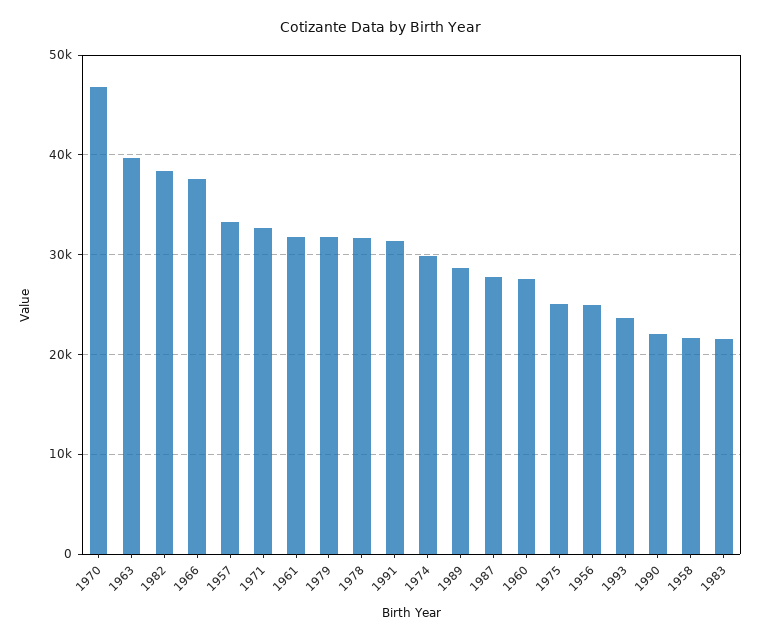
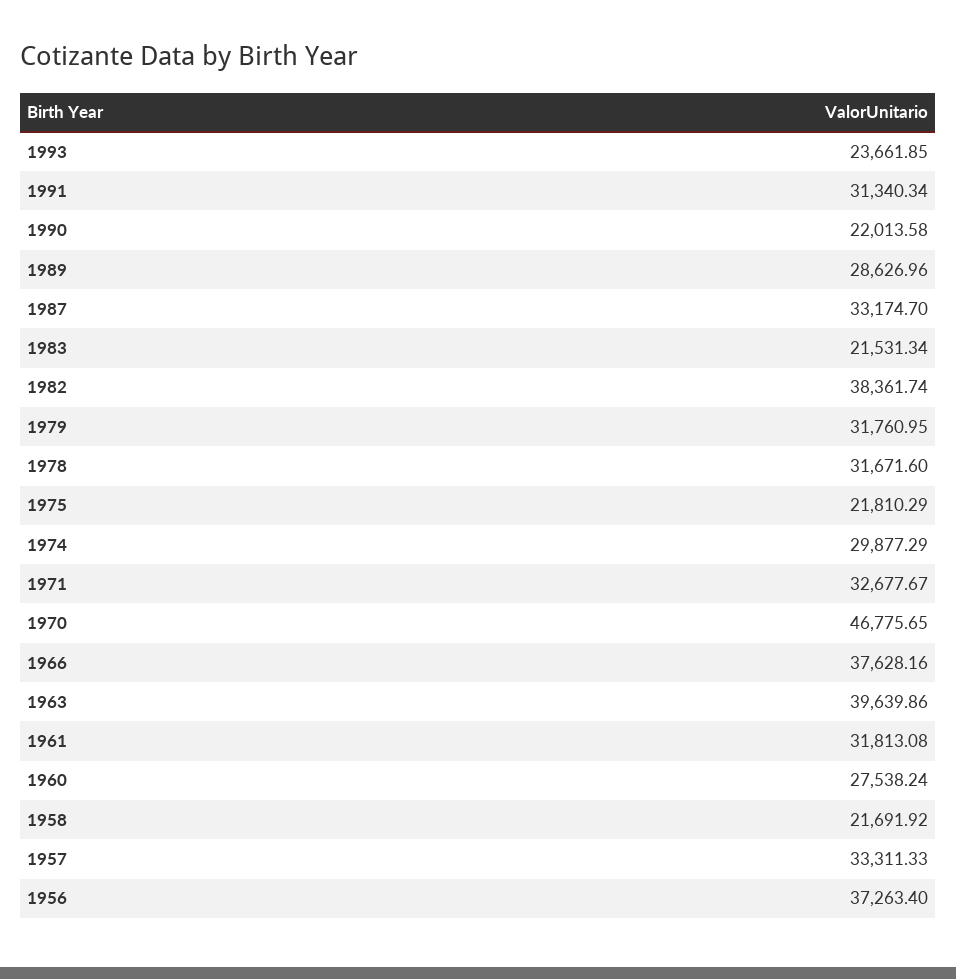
1987: 28000 -> 33174.7
1975: 25000 -> 21810.29
1956: 25000 -> 37263.4

